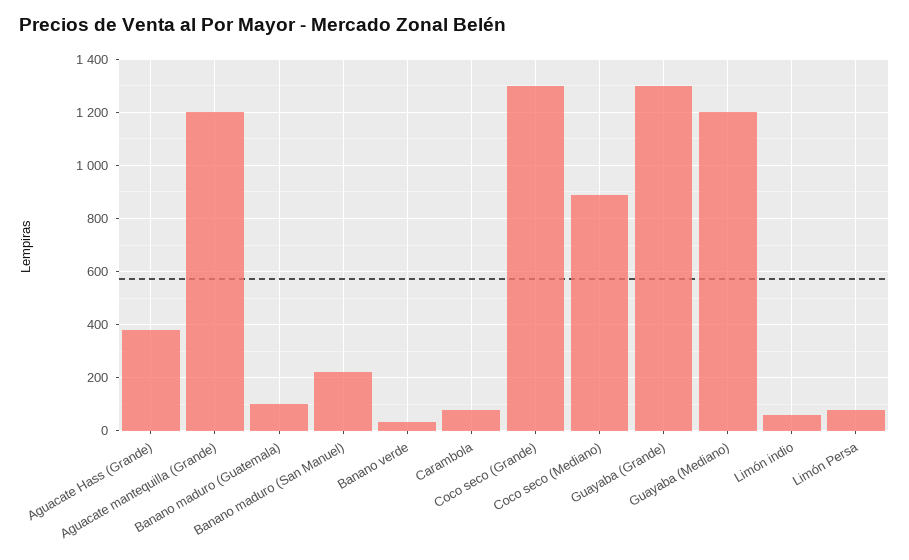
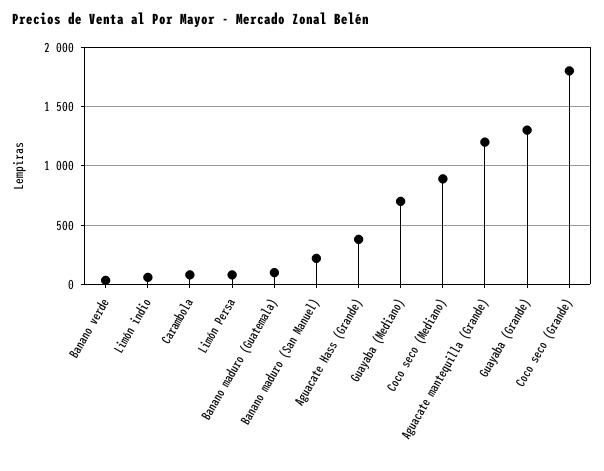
Coco seco (Grande): 1300 -> 1800
Guayaba (Mediano): 1200 -> 700

